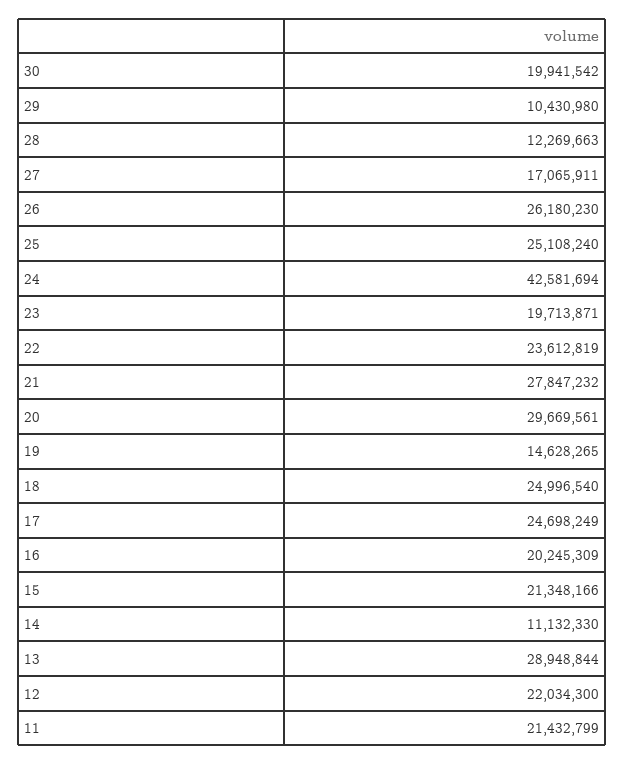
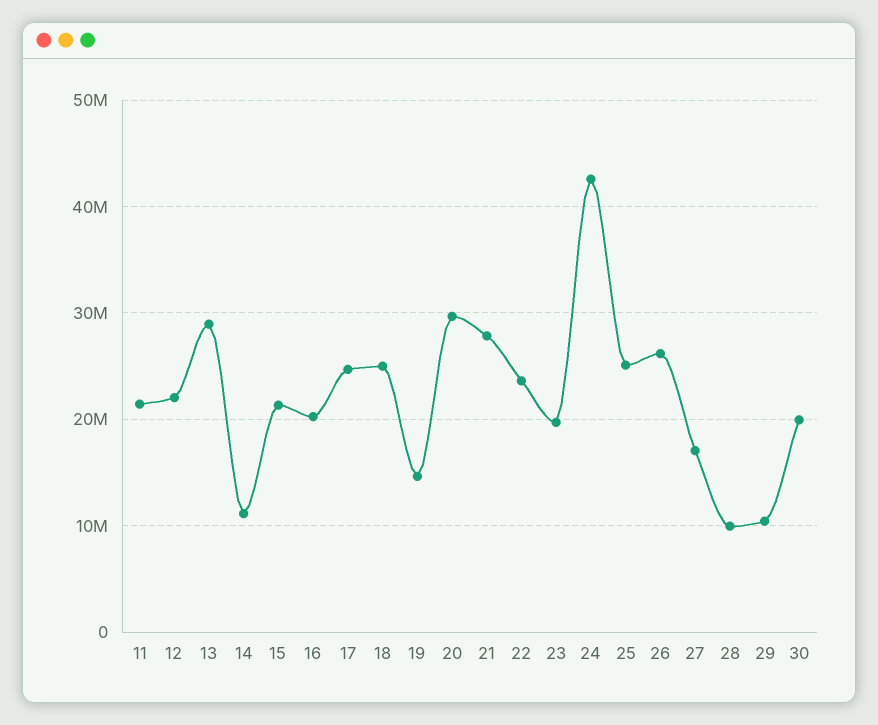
28: 12269663 -> 10000000

